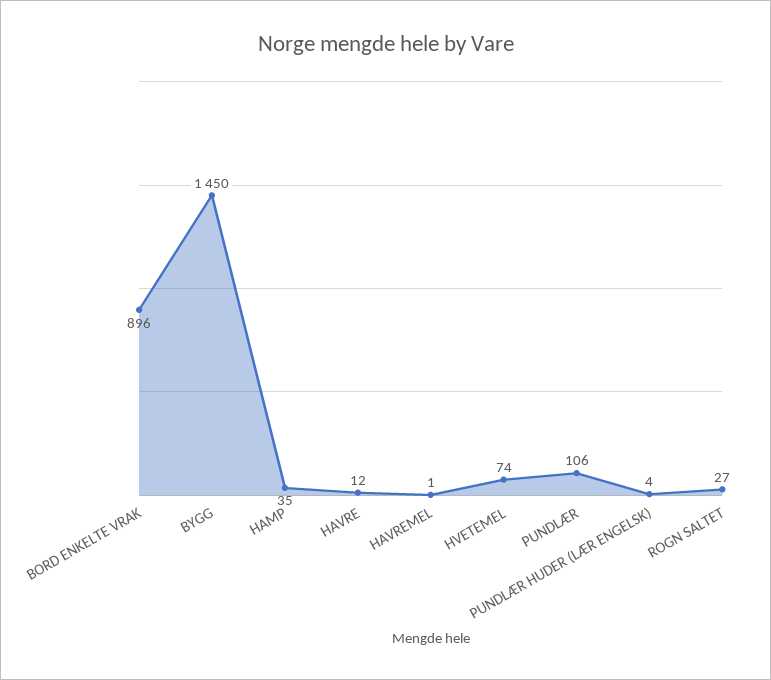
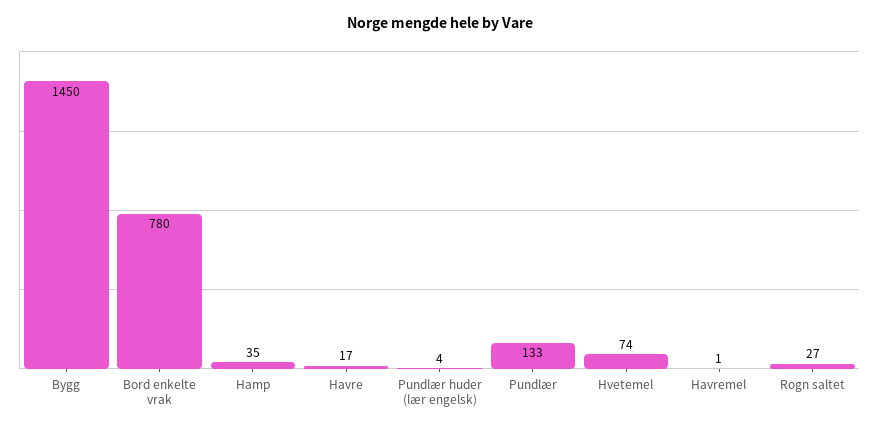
BORD ENKELTE VRAK: 896 -> 780
HAVRE: 12 -> 17
PUNDLÆR: 106 -> 133

